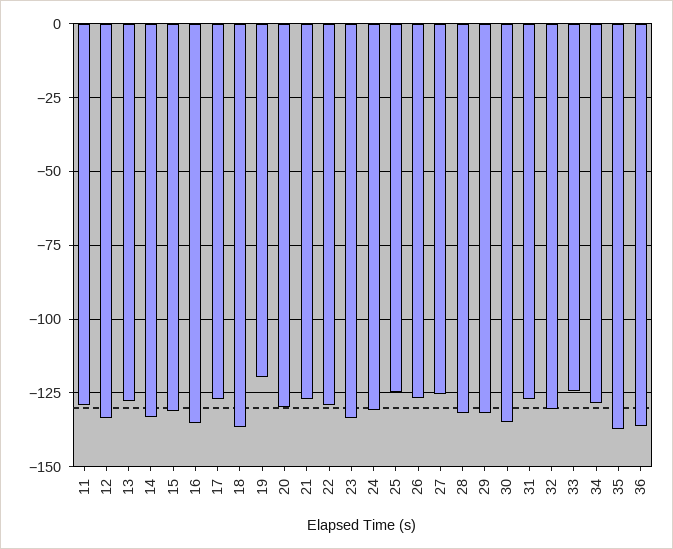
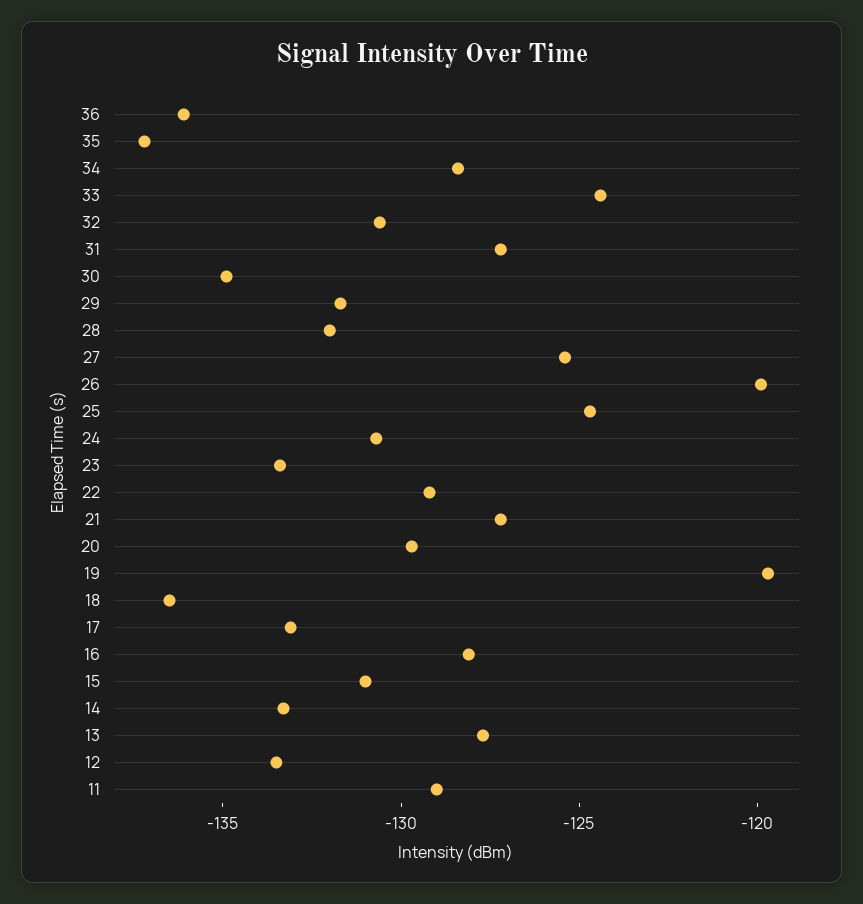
16: -135 -> -128
17: -127.5 -> -133
26: -127.5 -> -120

